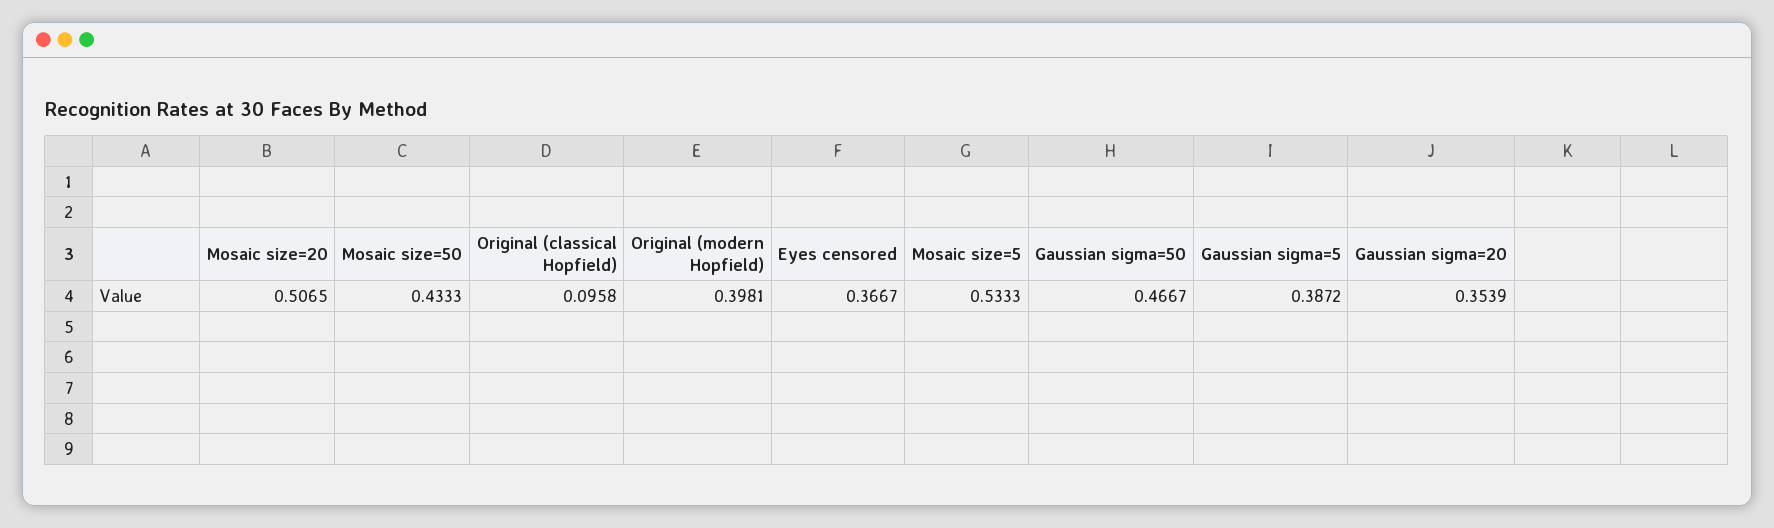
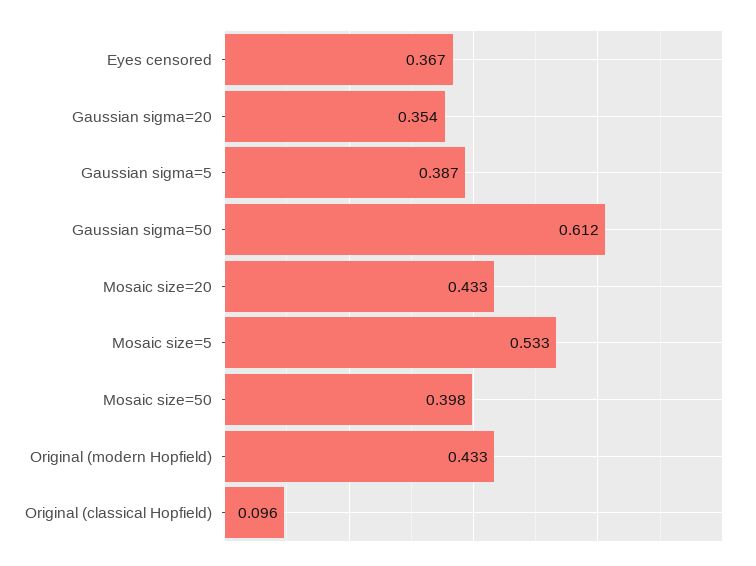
Mosaic size=20: 0.5065 -> 0.433
Mosaic size=50: 0.4333 -> 0.398
Original (modern Hopfield): 0.3981 -> 0.433
Gaussian sigma=50: 0.4667 -> 0.612

